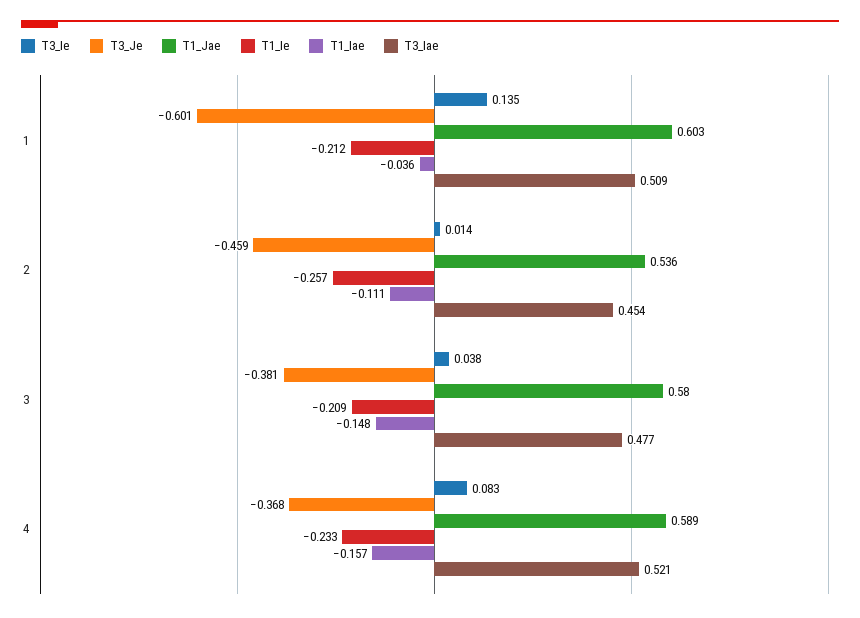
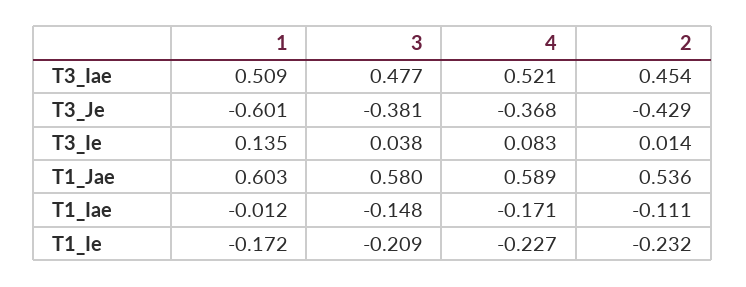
T1_Ie, 1: -0.212 -> -0.172
T1_Iae, 1: -0.036 -> -0.012
T3_Je, 2: -0.459 -> -0.429
T1_Ie, 2: -0.257 -> -0.232
T1_Ie, 4: -0.233 -> -0.227
T1_Iae, 4: -0.157 -> -0.171

